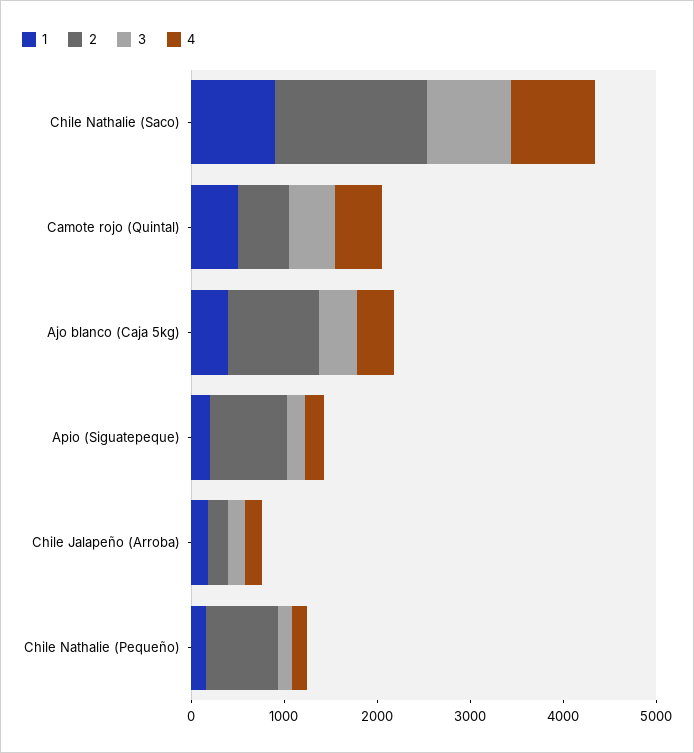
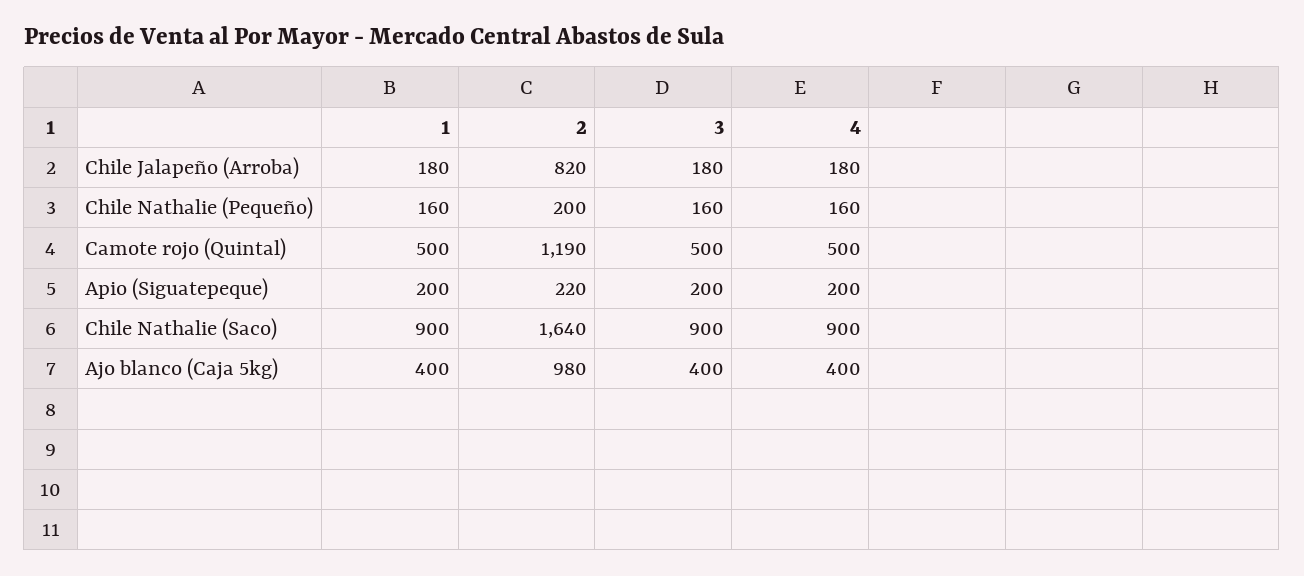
2, Camote rojo (Quintal): 600 -> 1190
2, Apio (Siguatepeque): 800 -> 220
2, Chile Jalapeño (Arroba): 200 -> 820
2, Chile Nathalie (Pequeño): 800 -> 200

